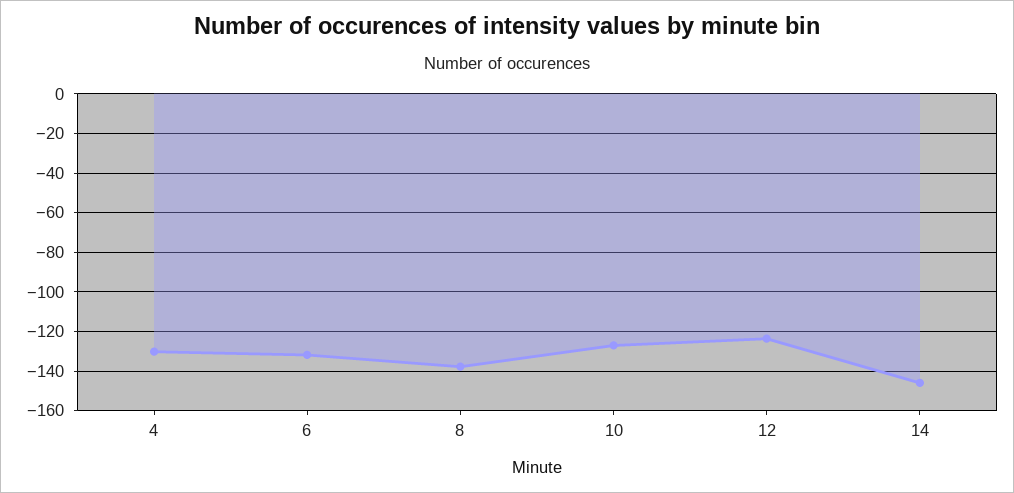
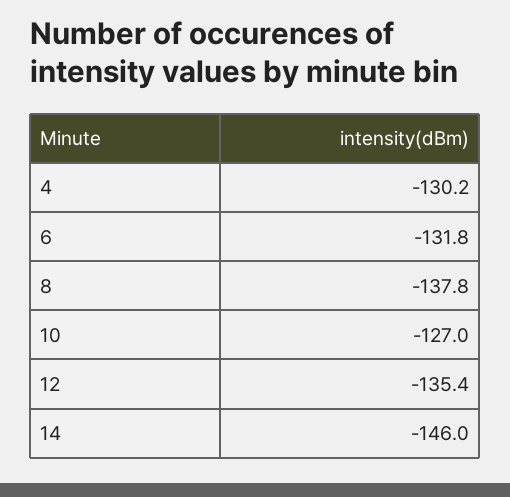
12: -125 -> -135.4

